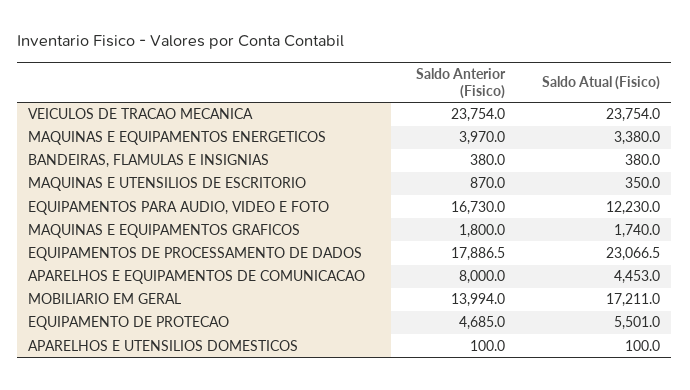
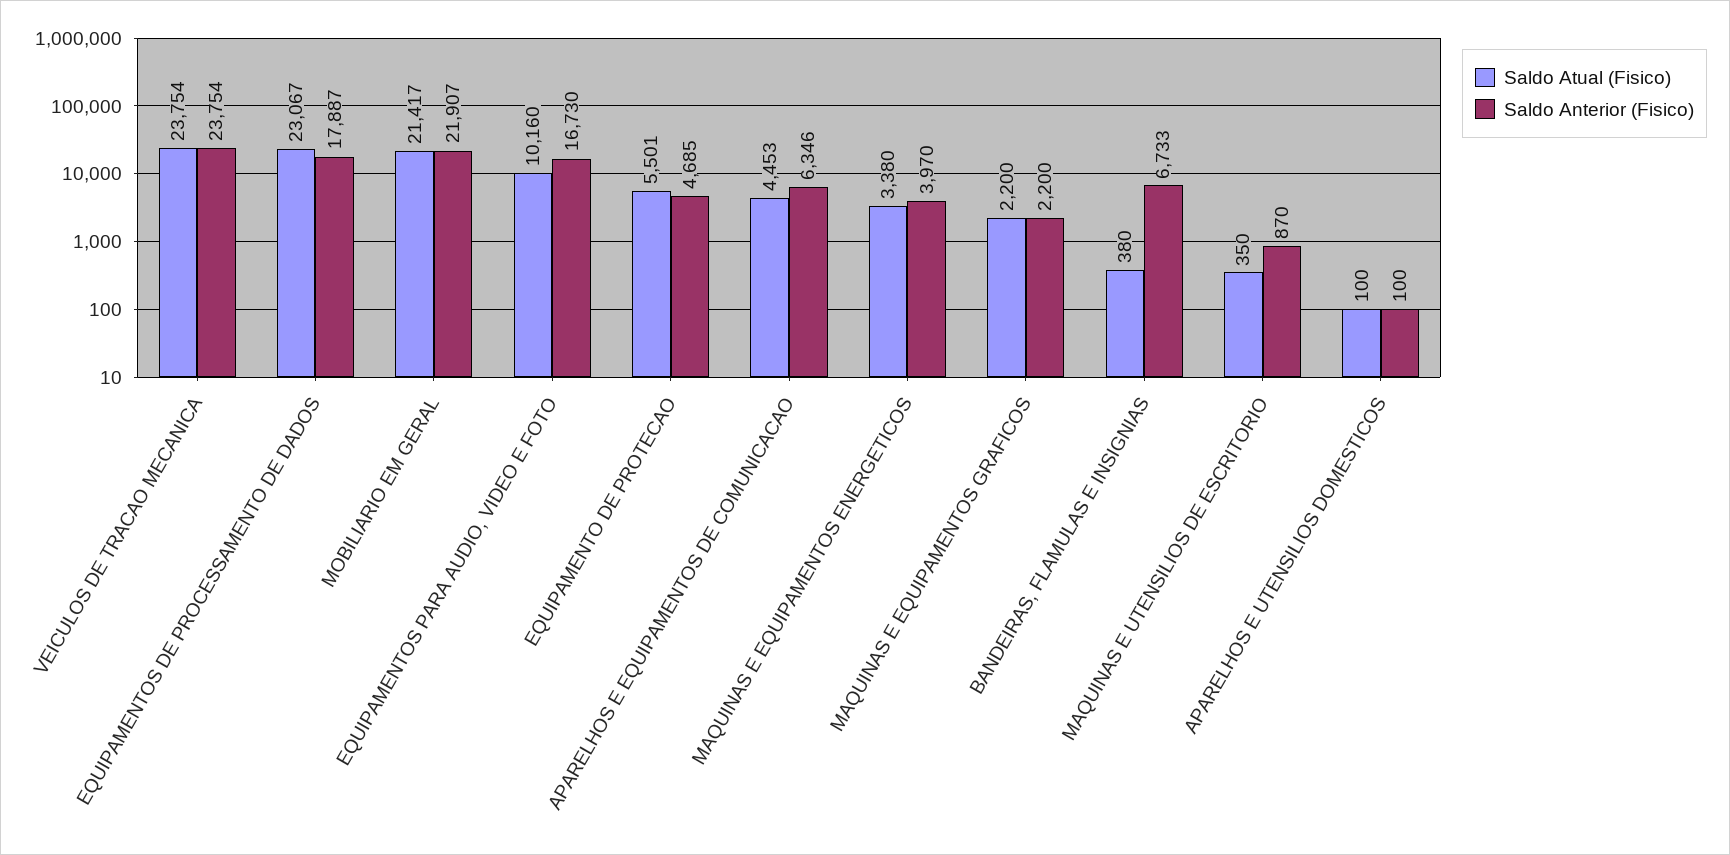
Saldo Anterior (Fisico), BANDEIRAS, FLAMULAS E INSIGNIAS: 380 -> 6733
Saldo Atual (Fisico), EQUIPAMENTOS PARA AUDIO, VIDEO E FOTO: 12230 -> 10160
Saldo Anterior (Fisico), MAQUINAS E EQUIPAMENTOS GRAFICOS: 1800 -> 2200
Saldo Atual (Fisico), MAQUINAS E EQUIPAMENTOS GRAFICOS: 1740 -> 2200
Saldo Anterior (Fisico), APARELHOS E EQUIPAMENTOS DE COMUNICACAO: 8000 -> 6346
Saldo Anterior (Fisico), MOBILIARIO EM GERAL: 13994 -> 21907
Saldo Atual (Fisico), MOBILIARIO EM GERAL: 17211 -> 21417

